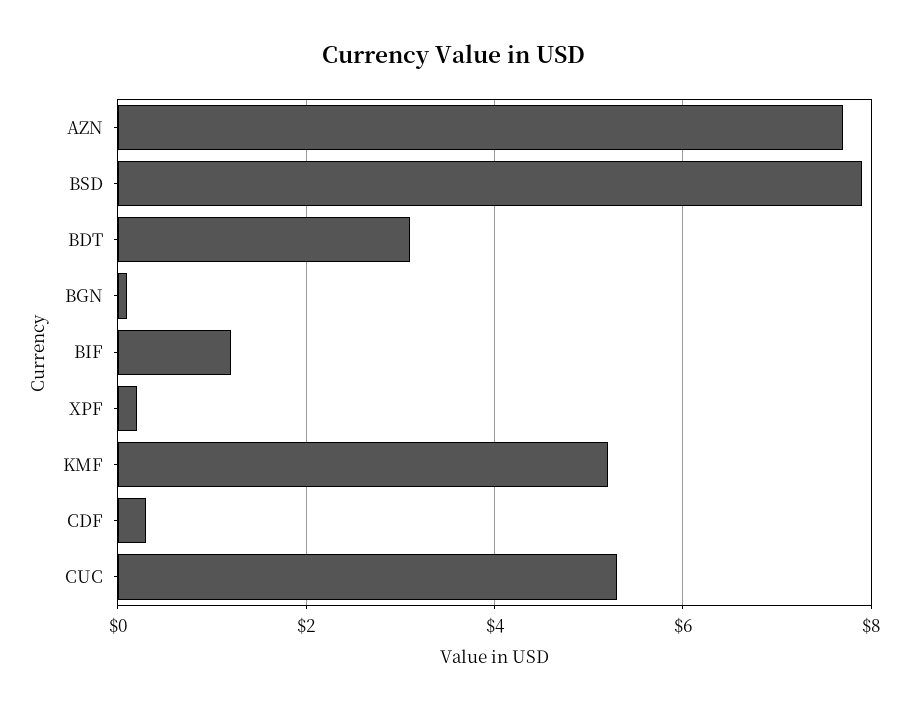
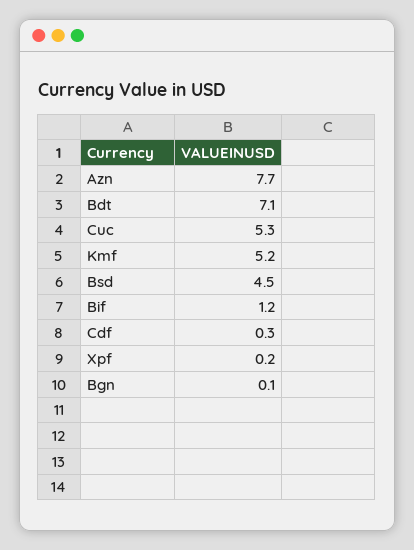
BSD: 8 -> 4.5
BDT: 3 -> 7.1

